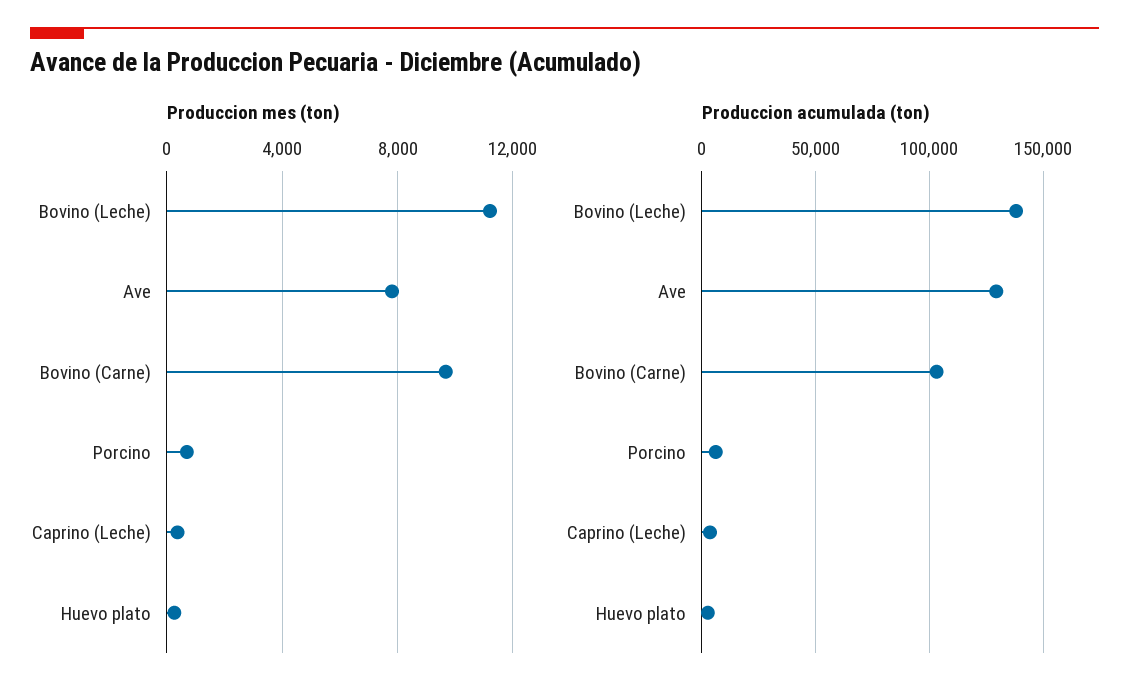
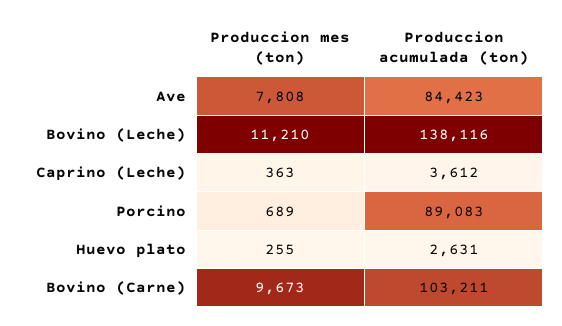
Produccion acumulada (ton), Ave: 130000 -> 84423
Produccion acumulada (ton), Porcino: 5000 -> 89083

